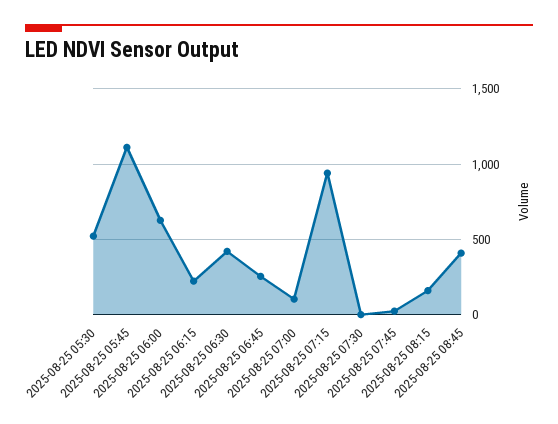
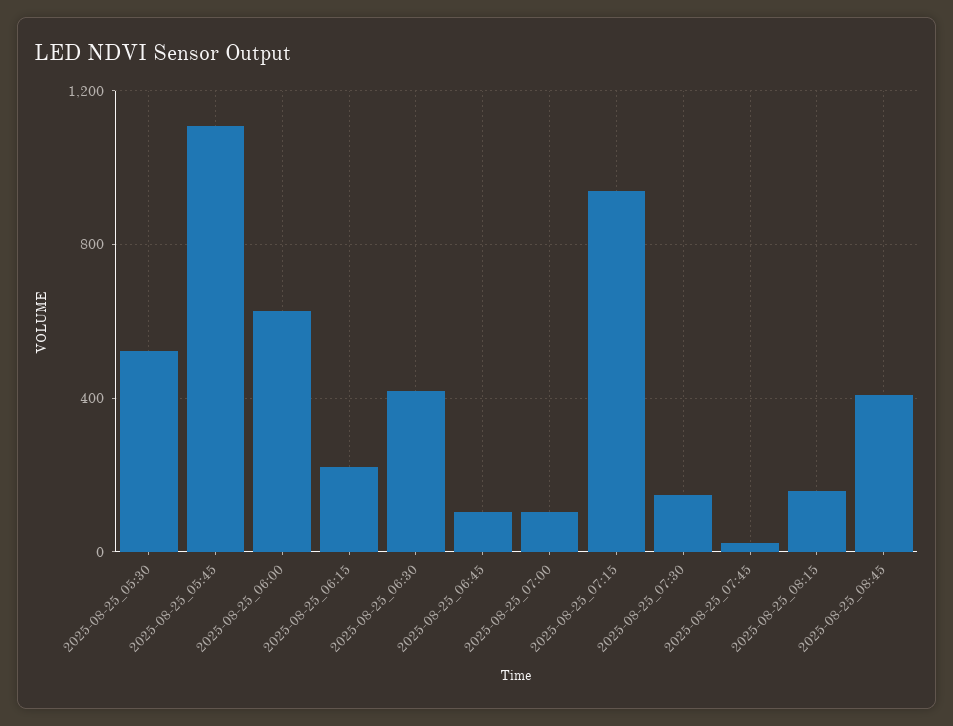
2025-08-25 06:45: 250 -> 100
2025-08-25 07:30: 0 -> 150

